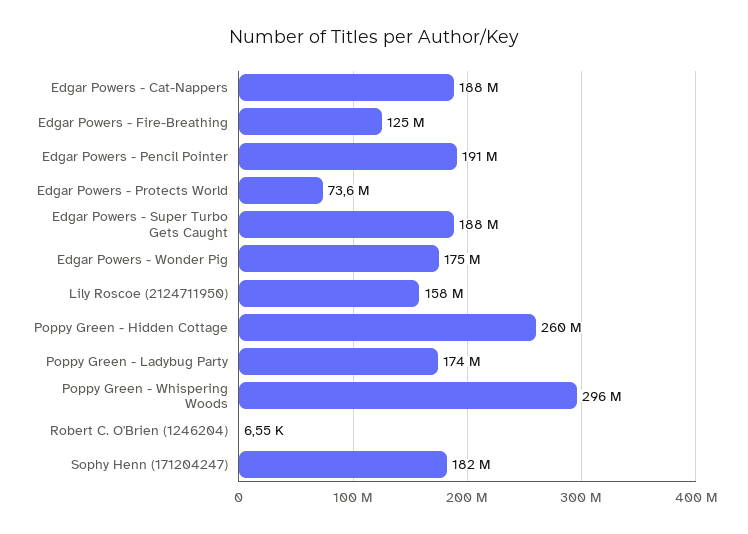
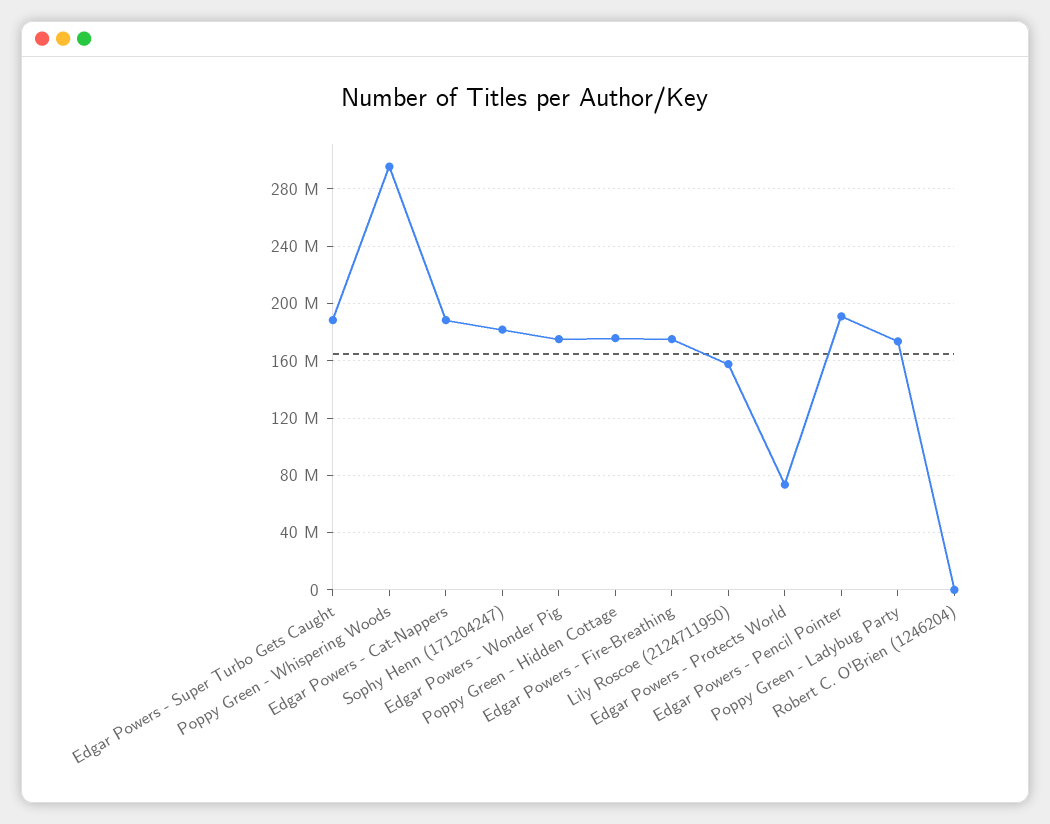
Edgar Powers - Fire-Breathing: 125000000 -> 175000000
Poppy Green - Hidden Cottage: 260000000 -> 175000000

